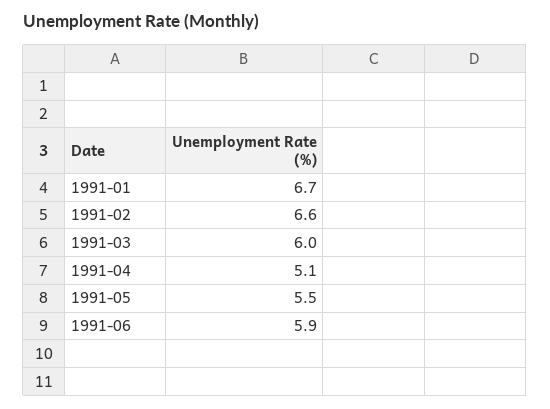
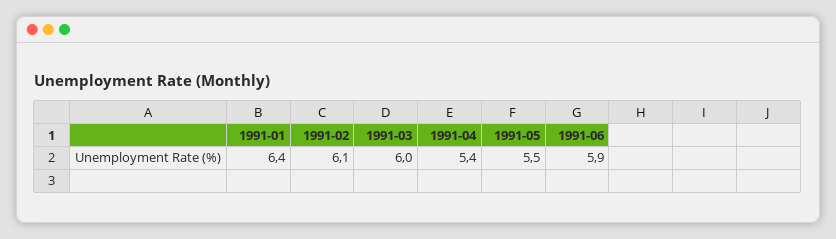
1991-01: 6.7 -> 6.4
1991-02: 6.6 -> 6.1
1991-04: 5.1 -> 5.4

